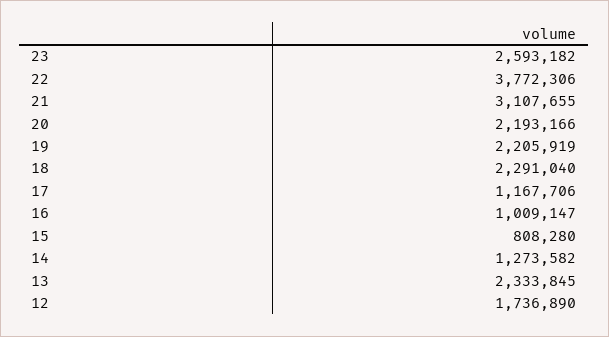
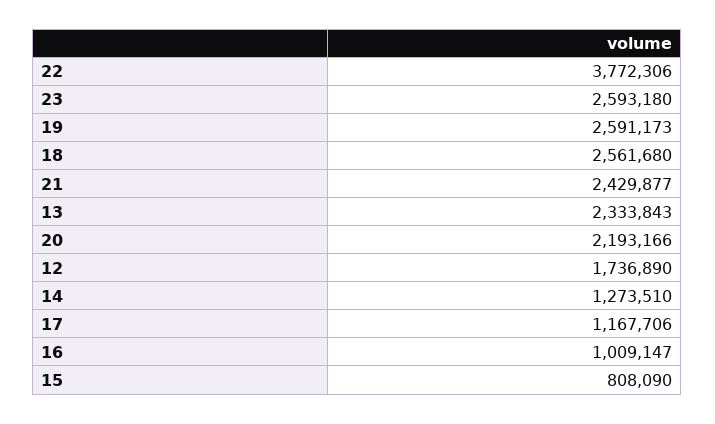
23: 2593182 -> 2593180
21: 3107655 -> 2429877
19: 2205919 -> 2591173
18: 2291040 -> 2561680
15: 808280 -> 808090
14: 1273582 -> 1273510
13: 2333845 -> 2333843

